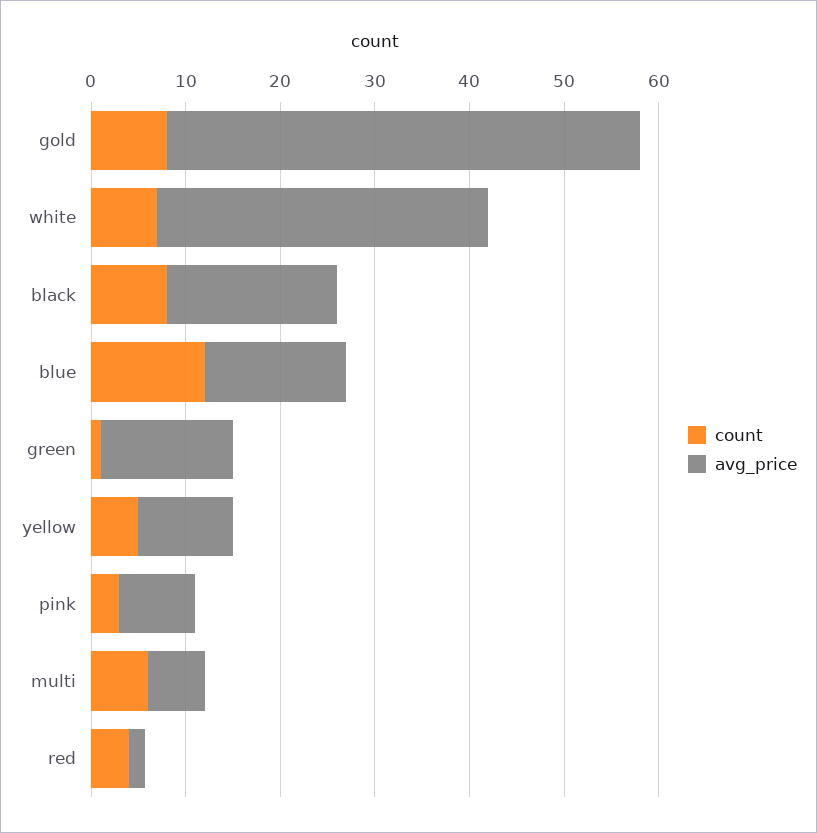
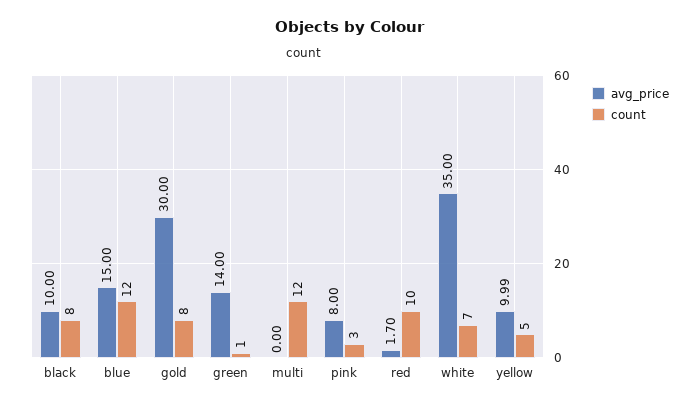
avg_price, gold: 50 -> 30
avg_price, black: 18 -> 10
count, multi: 6 -> 12
avg_price, multi: 6 -> 0
count, red: 4 -> 10

